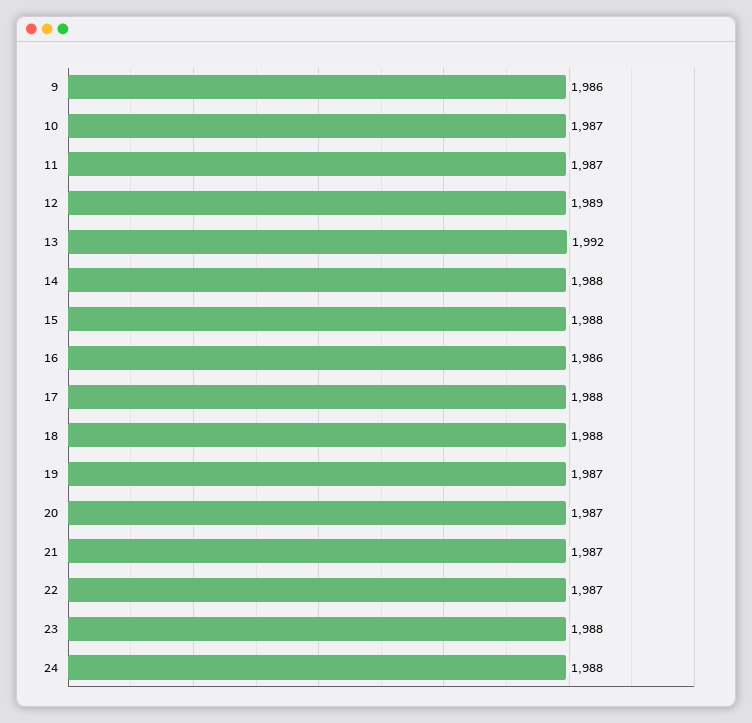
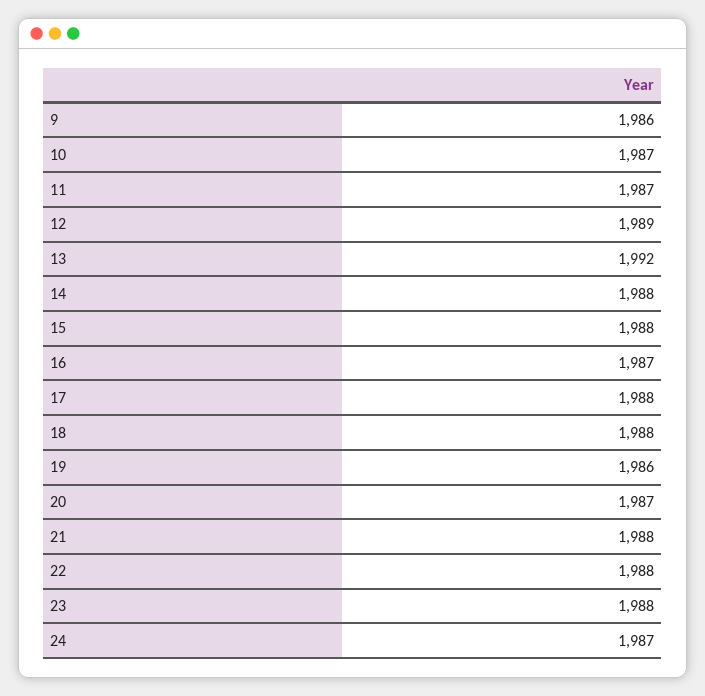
16: 1986 -> 1987
19: 1987 -> 1986
21: 1987 -> 1988
22: 1987 -> 1988
24: 1988 -> 1987

